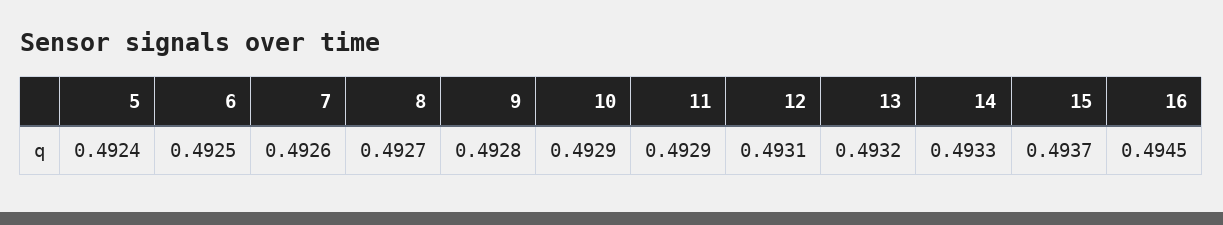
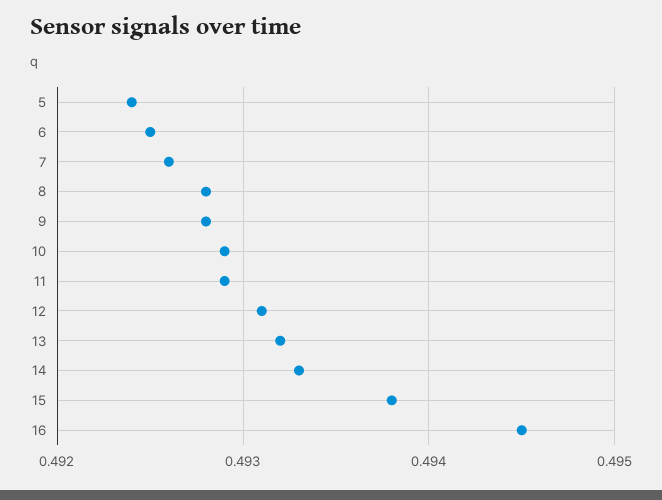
8: 0.4927 -> 0.4928
15: 0.4937 -> 0.4938

